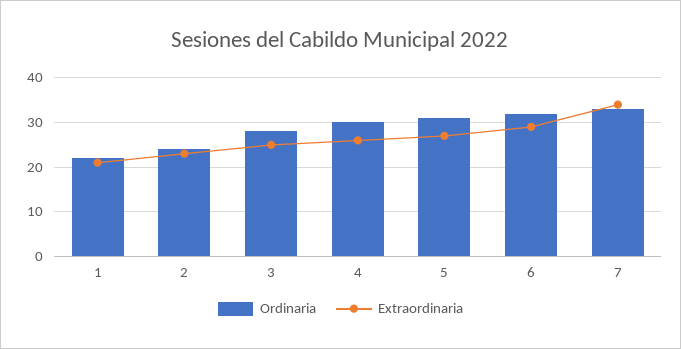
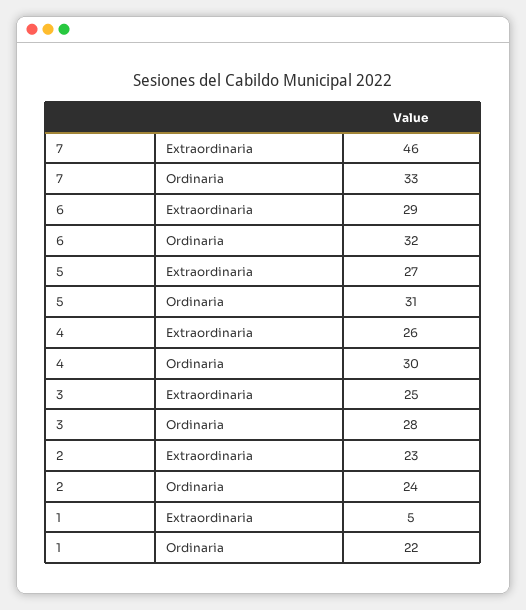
Extraordinaria, 1: 20 -> 5
Extraordinaria, 7: 35 -> 46

